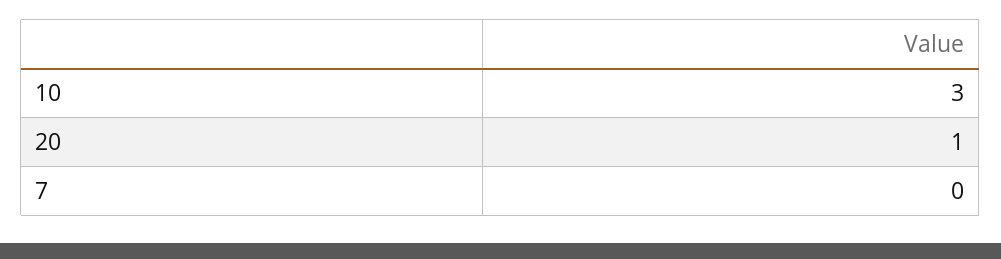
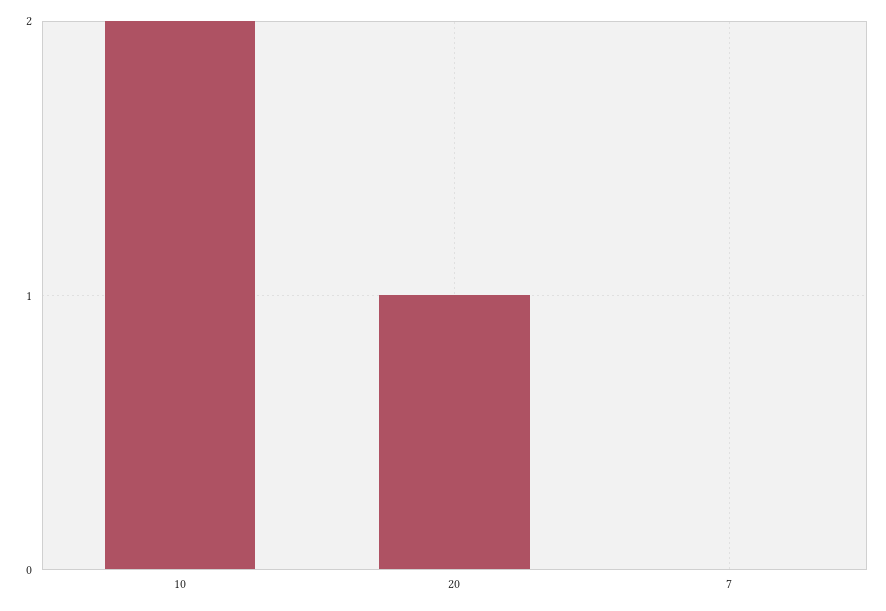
10: 3 -> 2

